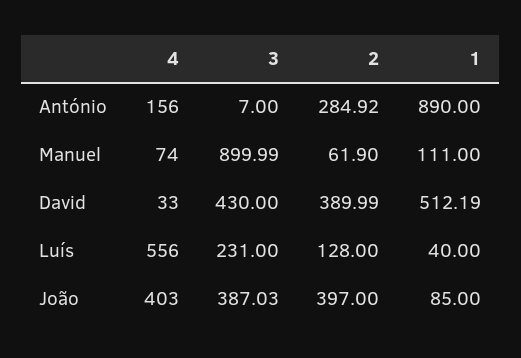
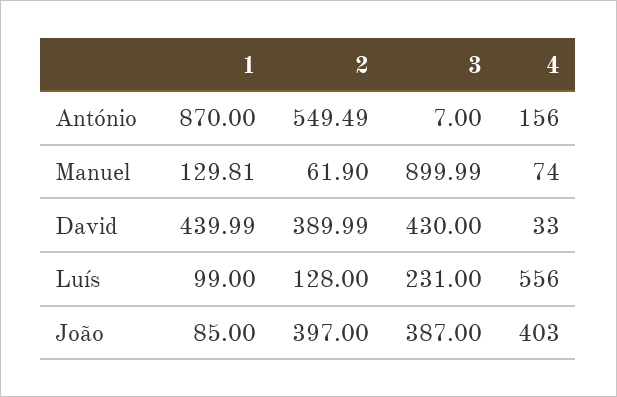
2, António: 284.92 -> 549.49
1, António: 890 -> 870
1, Manuel: 111 -> 129.81
1, David: 512.19 -> 439.99
1, Luís: 40 -> 99
3, João: 387.03 -> 387

